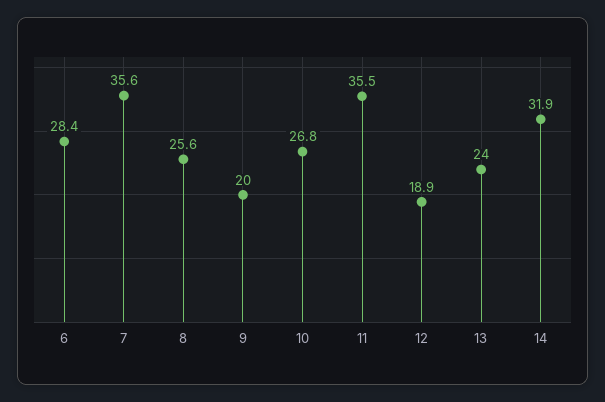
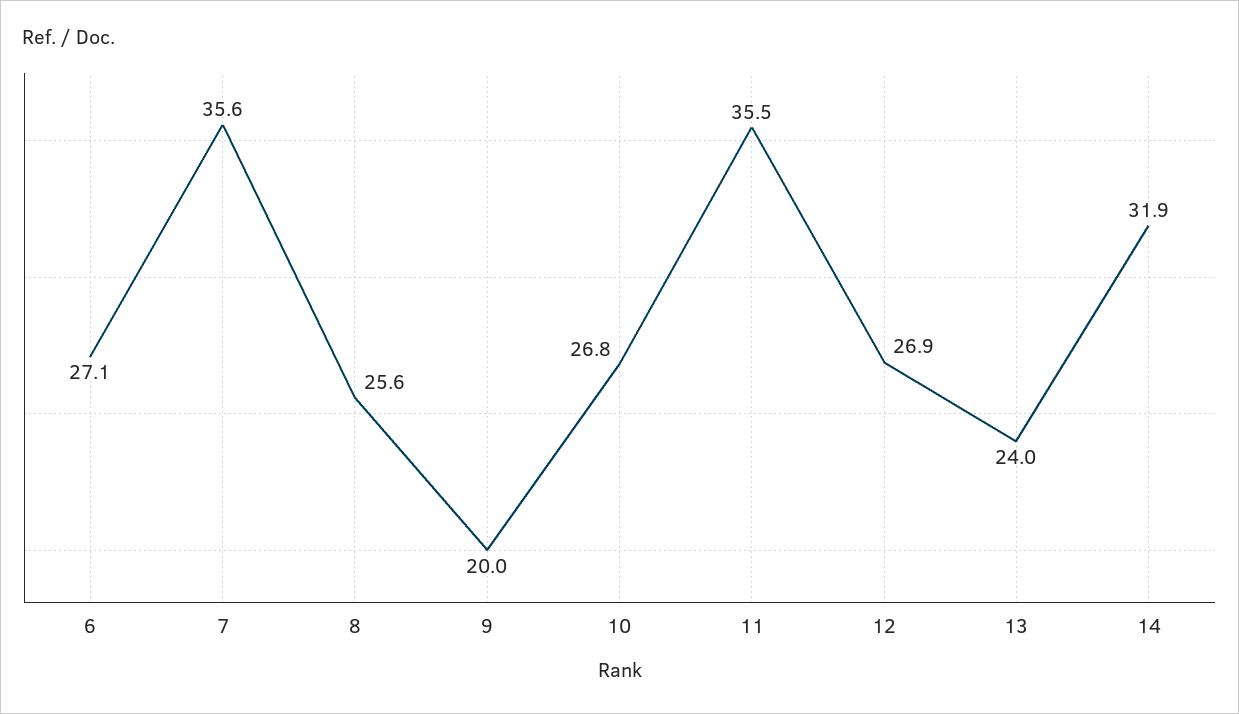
6: 28.4 -> 27.1
12: 18.9 -> 26.9

